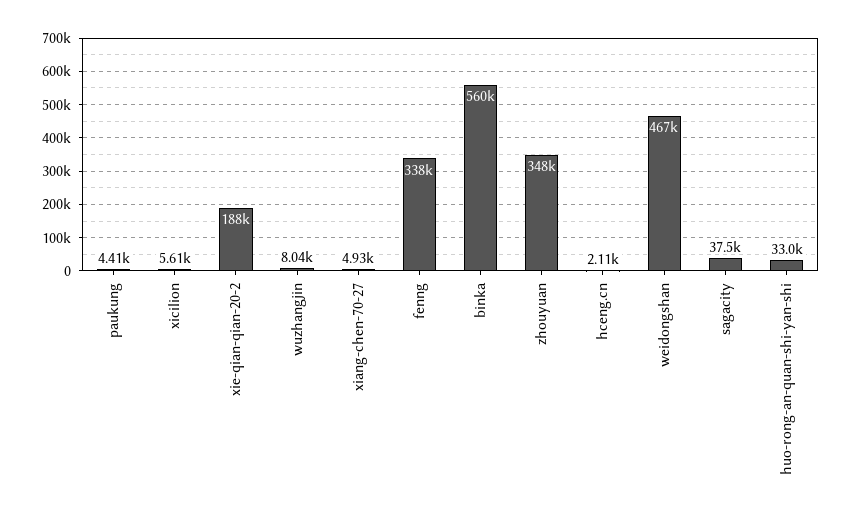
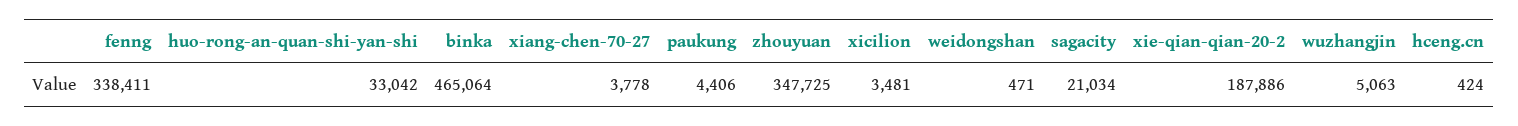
xicilion: 5610 -> 3481
wuzhangjin: 8040 -> 5063
xiang-chen-70-27: 4930 -> 3778
binka: 560000 -> 465064
hceng.cn: 2110 -> 424
weidongshan: 467000 -> 471
sagacity: 37500 -> 21034

